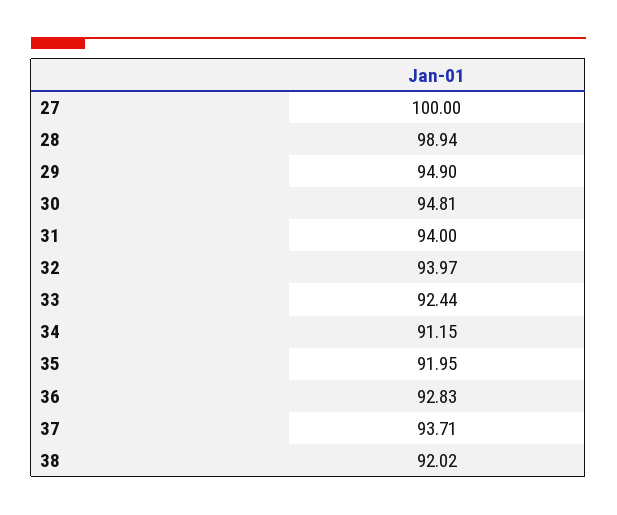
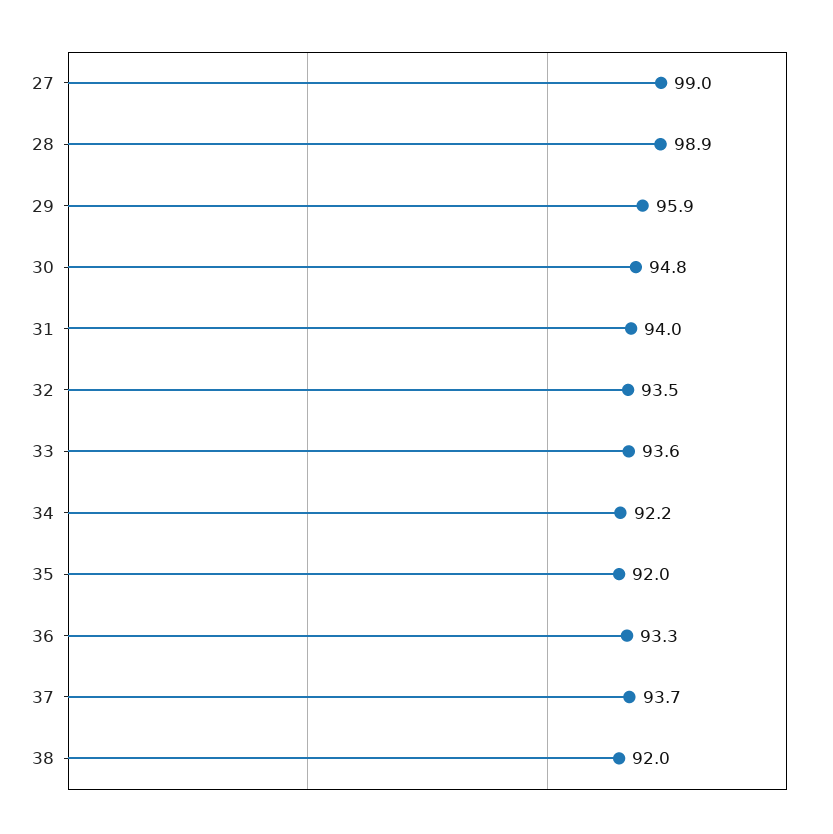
27: 100 -> 99
29: 94.9 -> 95.9
32: 93.97 -> 93.5
33: 92.44 -> 93.6
34: 91.15 -> 92.2
36: 92.83 -> 93.3

